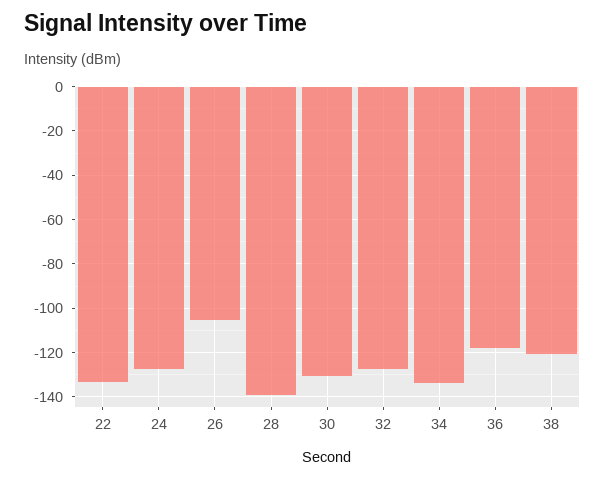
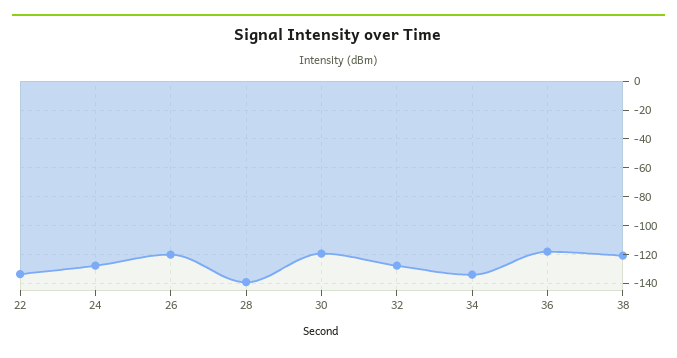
26: -105 -> -120
30: -130 -> -120

